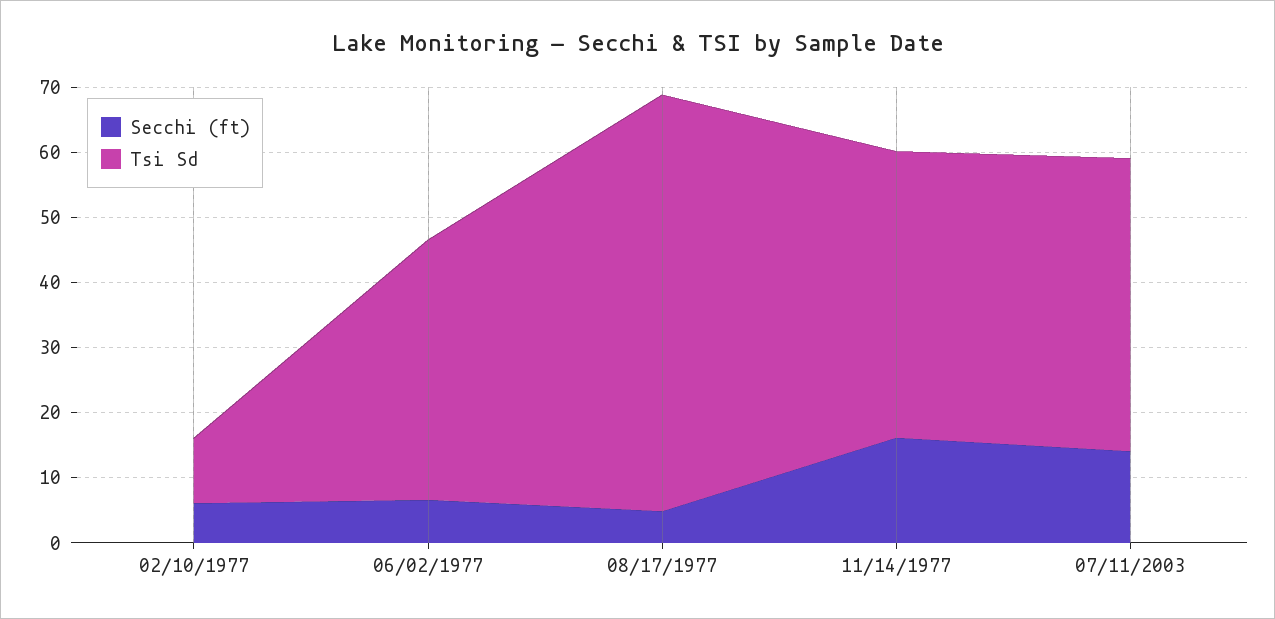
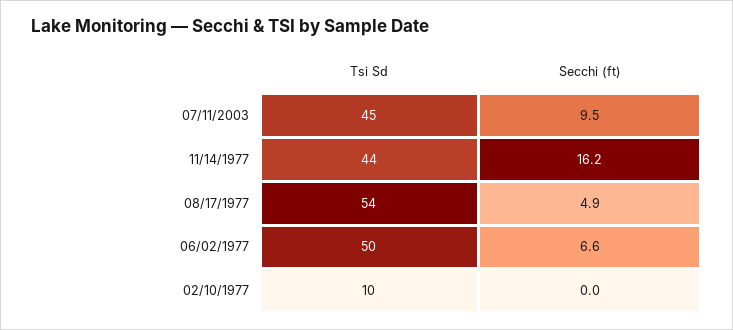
Secchi (ft), 02/10/1977: 6 -> 0
Tsi Sd, 06/02/1977: 40 -> 50
Tsi Sd, 08/17/1977: 64 -> 54
Secchi (ft), 07/11/2003: 14 -> 9.5

